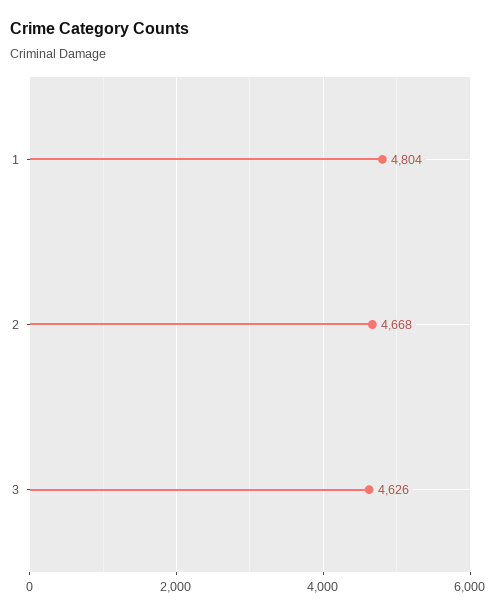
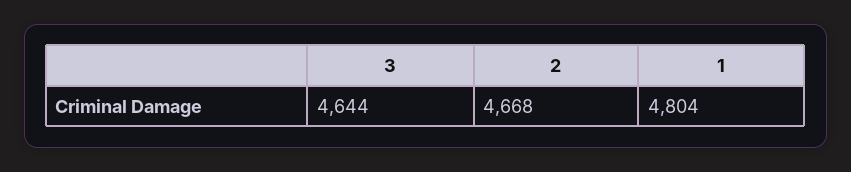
3: 4626 -> 4644

